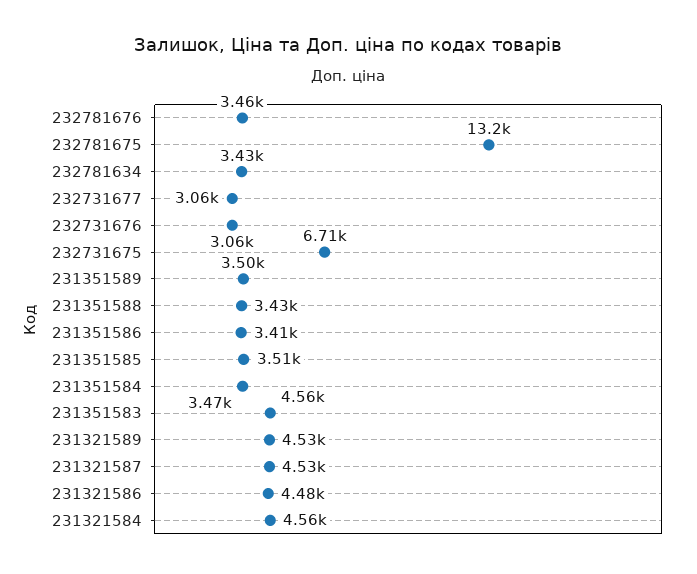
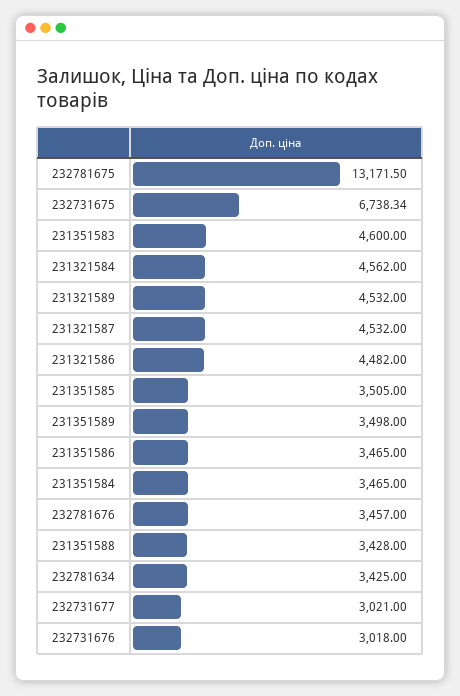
232731677: 3060 -> 3021
232731676: 3060 -> 3018
232731675: 6710 -> 6738.34
231351586: 3410 -> 3465
231351583: 4560 -> 4600

